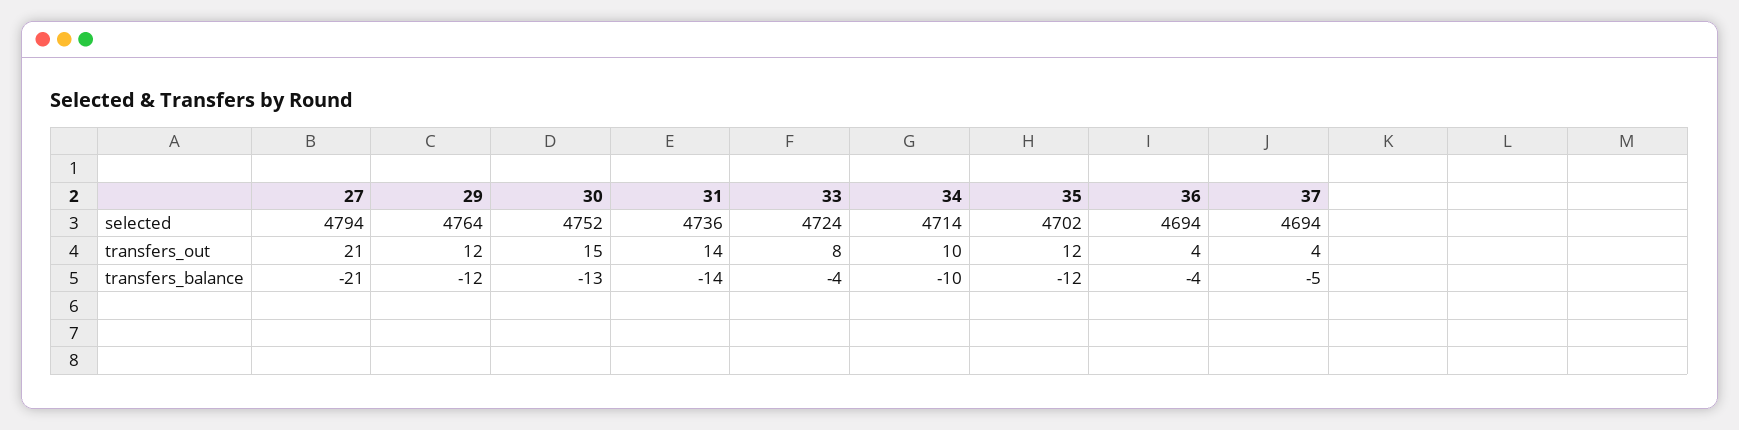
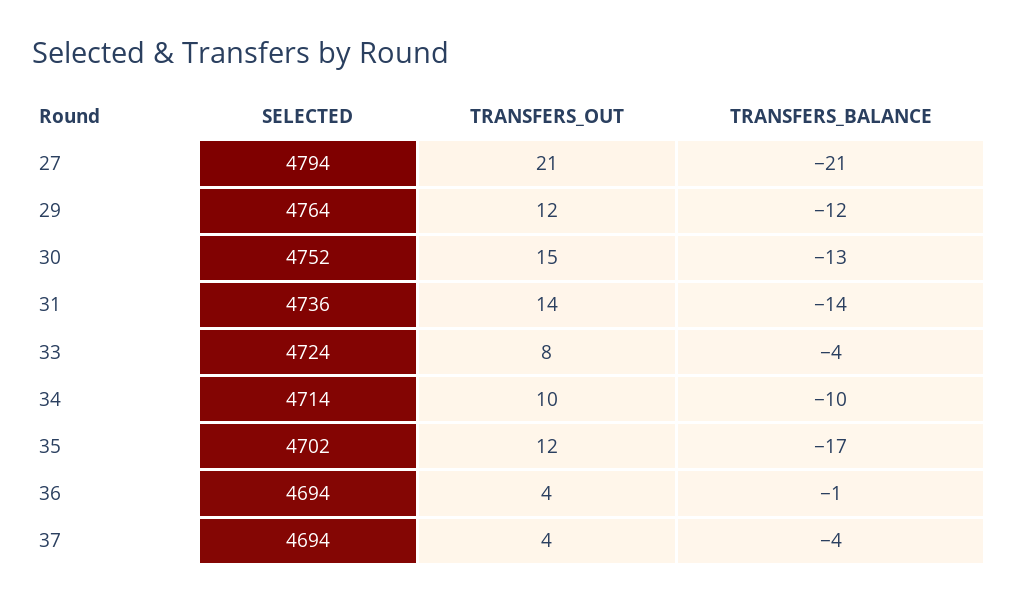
35, transfers_balance: -12 -> -17
36, transfers_balance: -4 -> -1
37, transfers_balance: -5 -> -4

